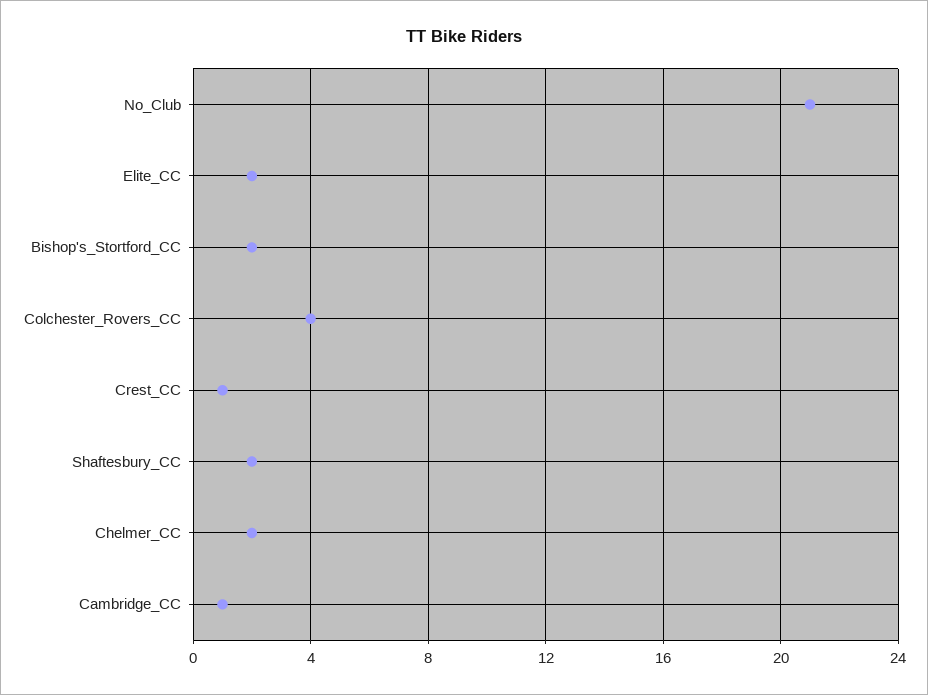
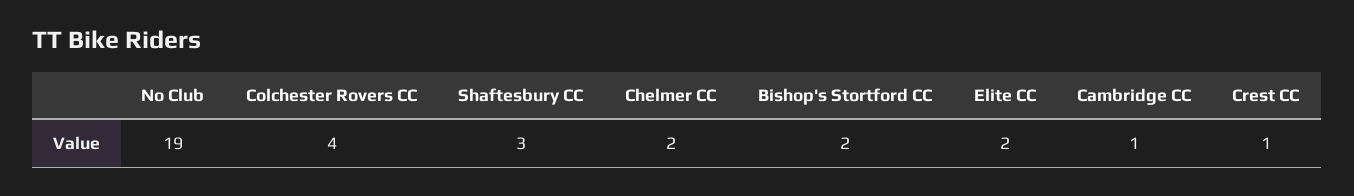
No_Club: 21 -> 19
Shaftesbury_CC: 2 -> 3

